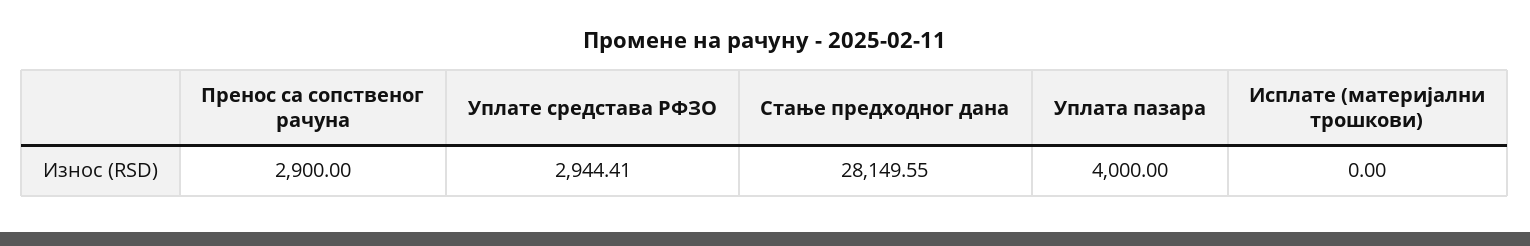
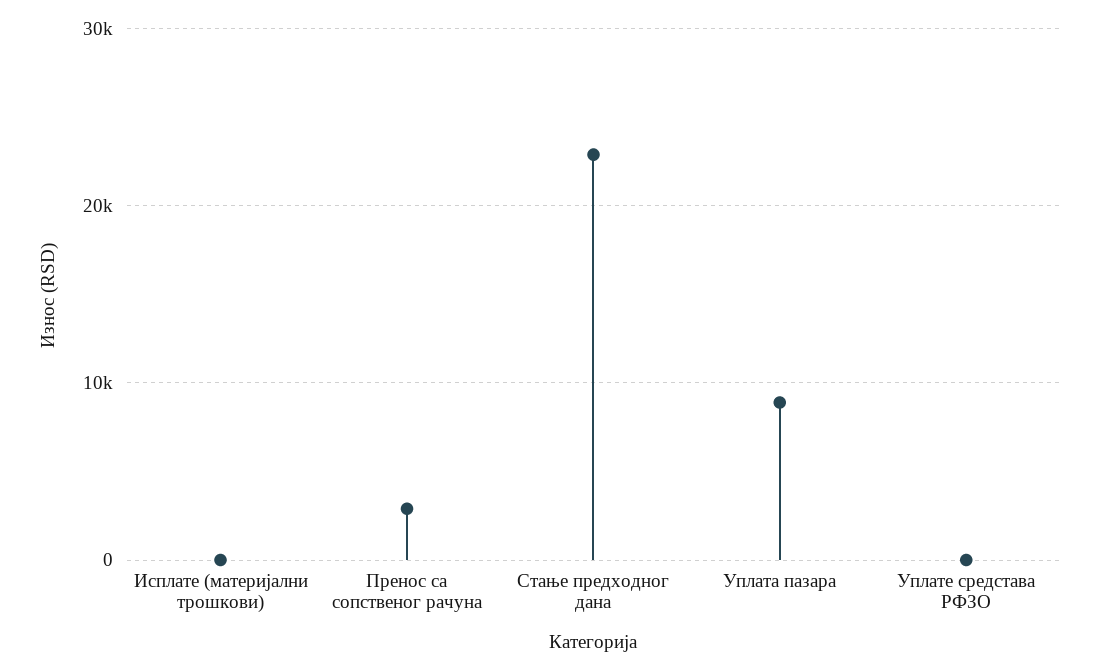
Уплате средстава РФЗО: 2944.41 -> 0
Стање предходног дана: 28149.55 -> 23000
Уплата пазара: 4000 -> 9000

